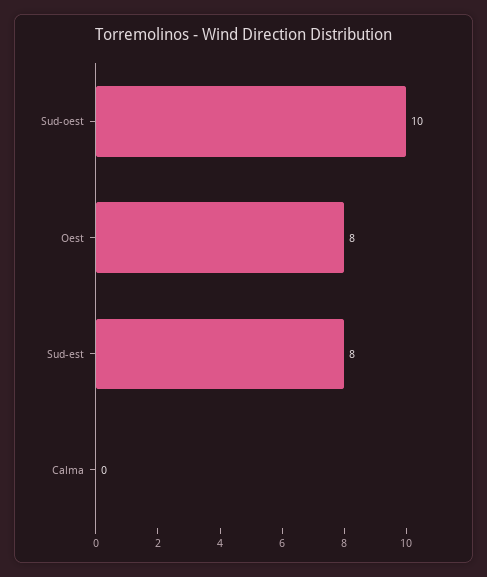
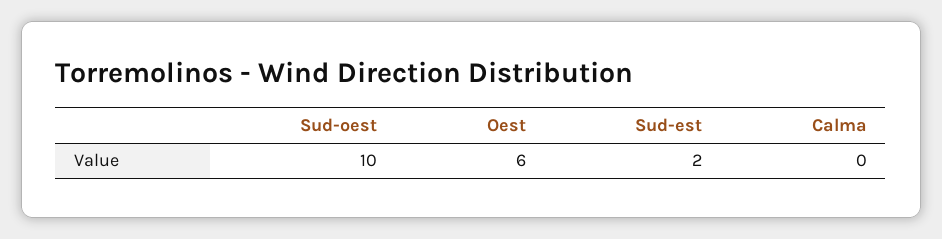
Oest: 8 -> 6
Sud-est: 8 -> 2

